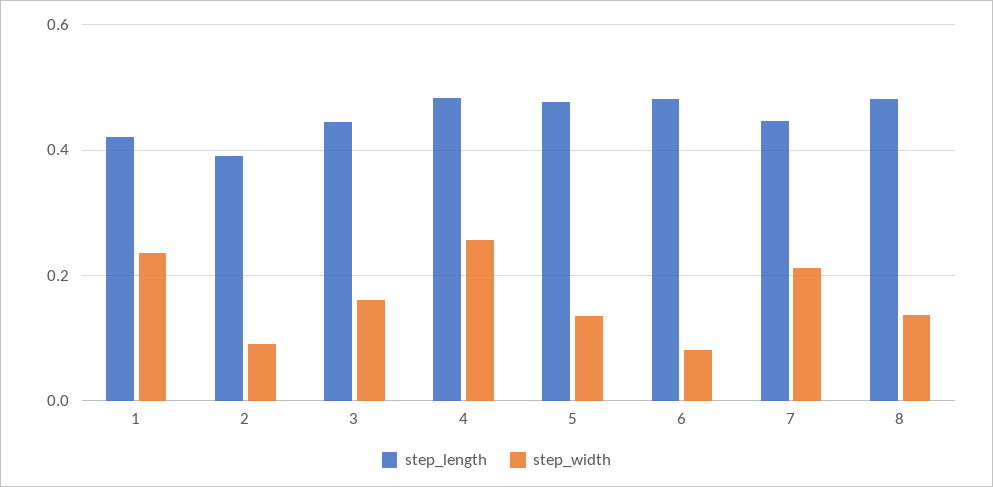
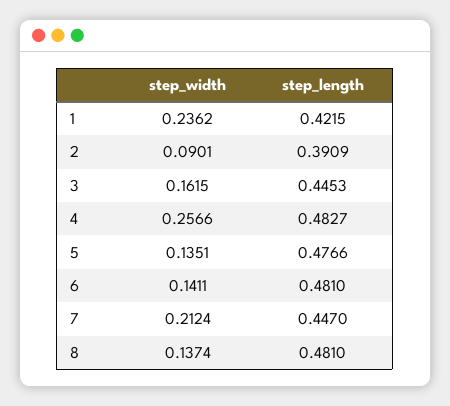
step_width, 6: 0.08 -> 0.1411

